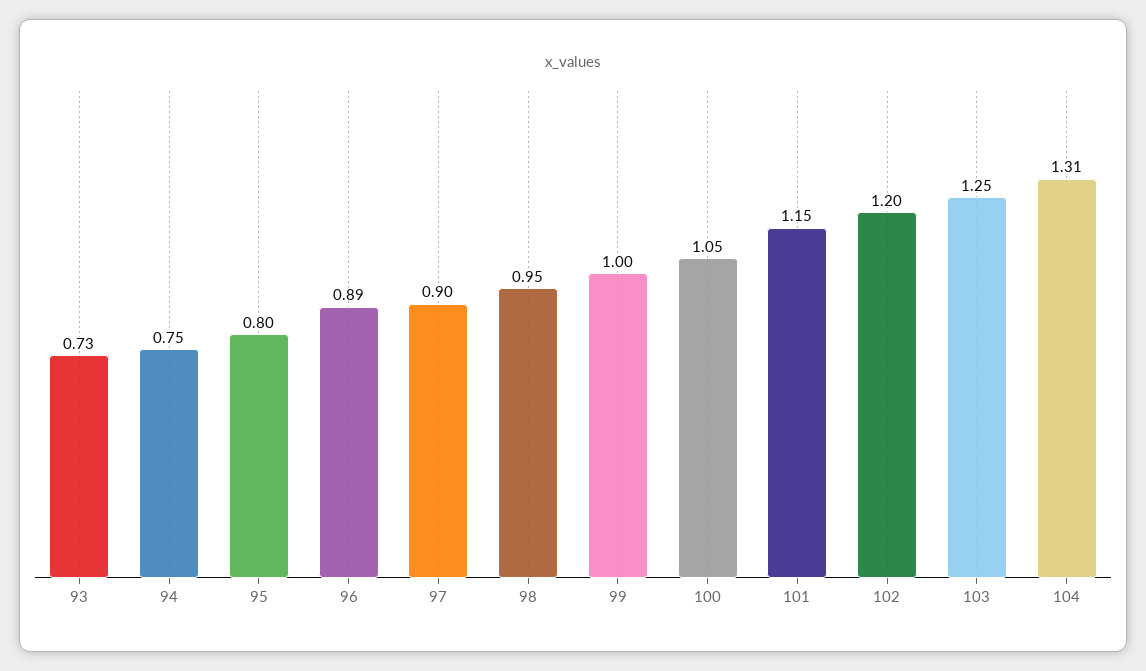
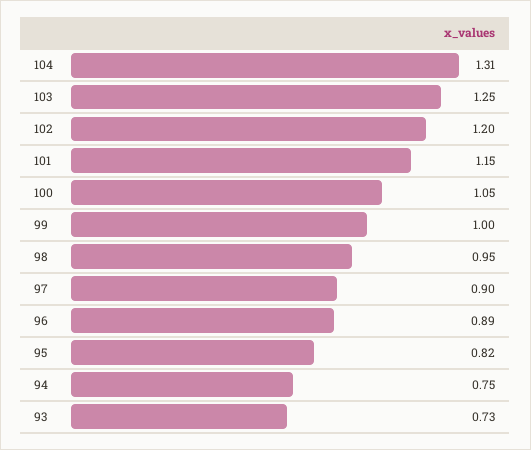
95: 0.8 -> 0.82

